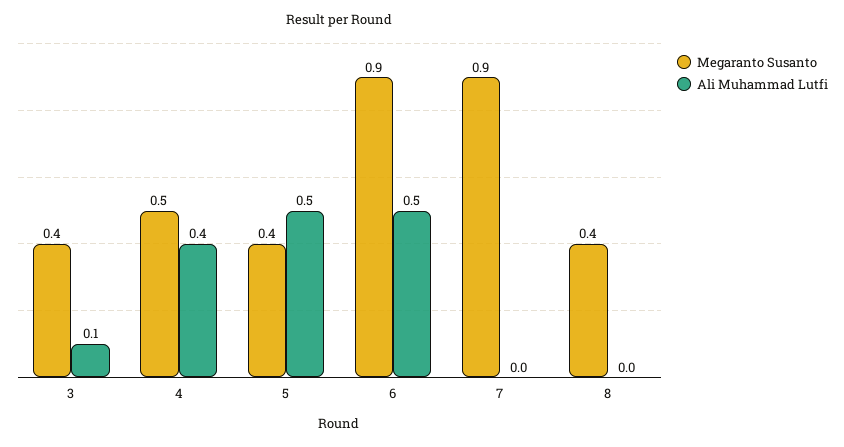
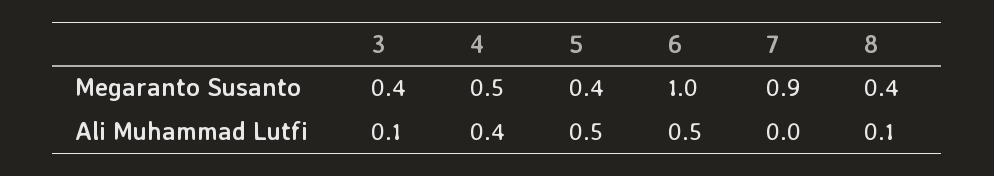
Megaranto Susanto, 6: 0.9 -> 1
Ali Muhammad Lutfi, 8: 0 -> 0.1

